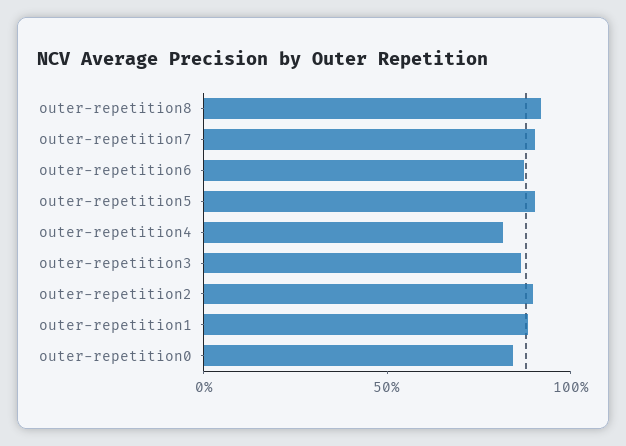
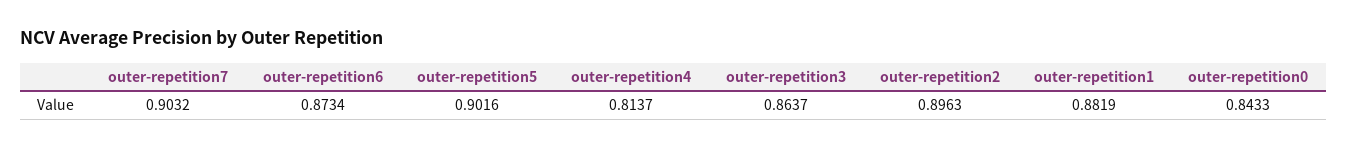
outer-repetition8: 0.9 -> none

